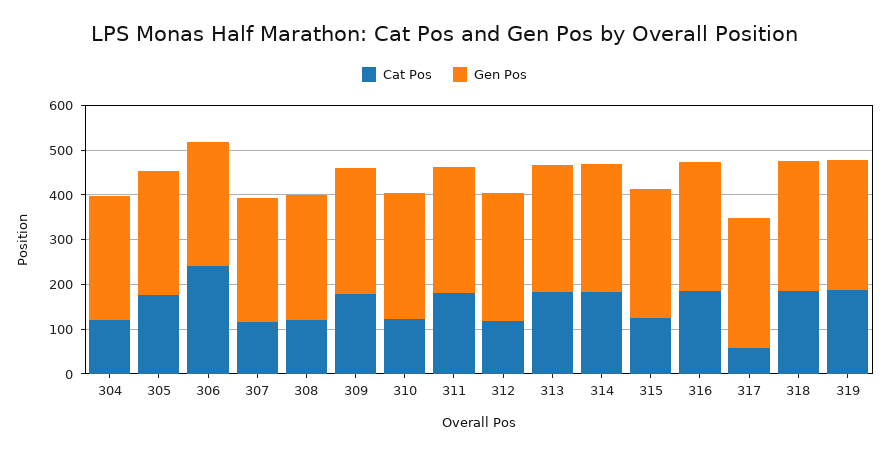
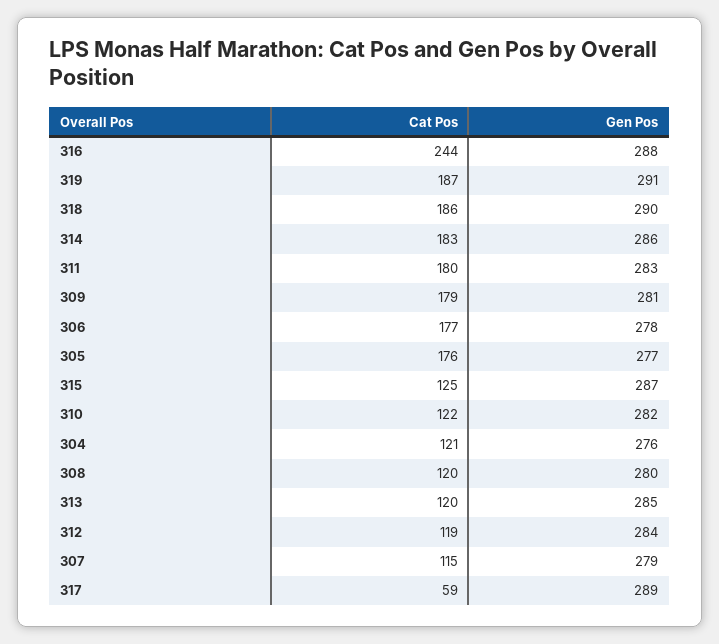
Cat Pos, 306: 240 -> 177
Cat Pos, 313: 180 -> 120
Cat Pos, 316: 180 -> 244

